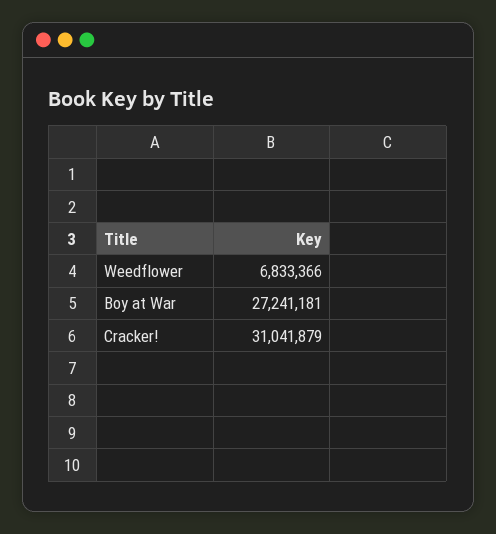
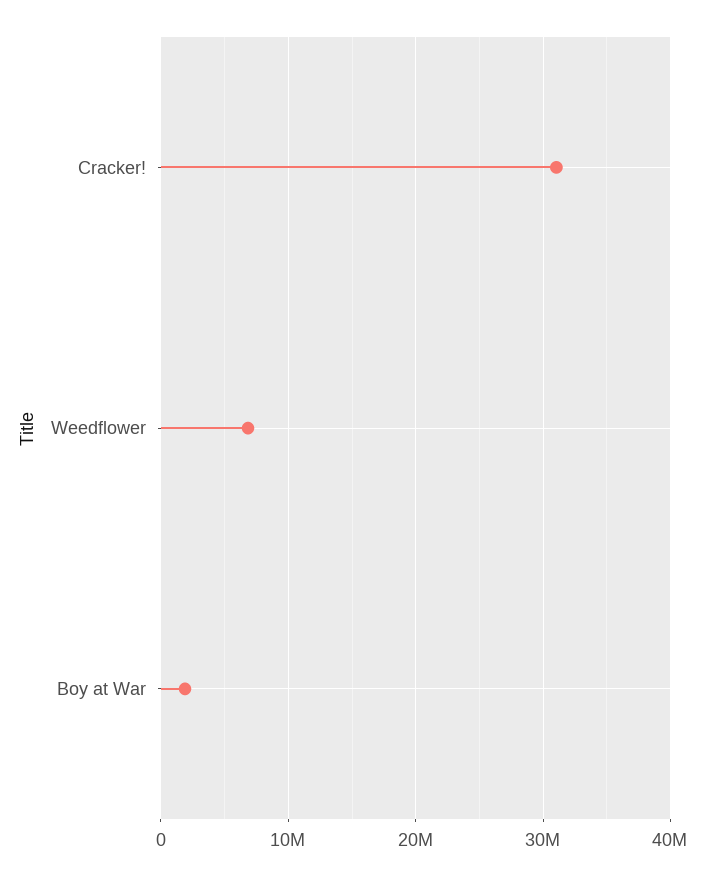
Boy at War: 27241181 -> 2000000

